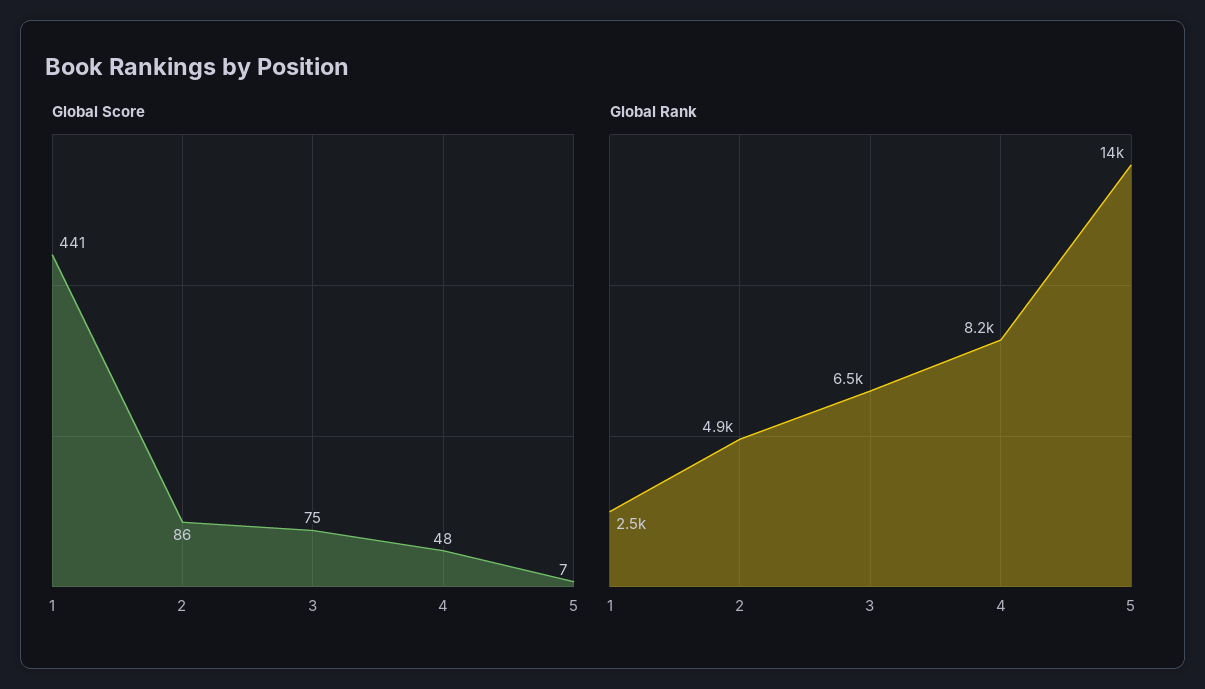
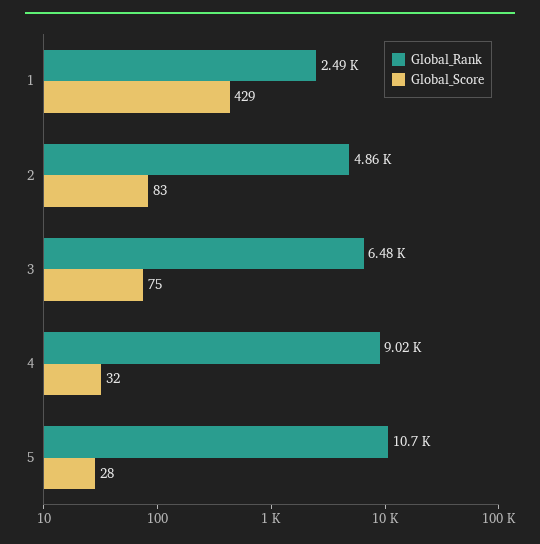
Global Score, 1: 441 -> 429
Global Score, 2: 86 -> 83
Global Score, 4: 48 -> 32
Global Score, 5: 7 -> 28
Global Rank, 4: 8200 -> 9020
Global Rank, 5: 14000 -> 10700

